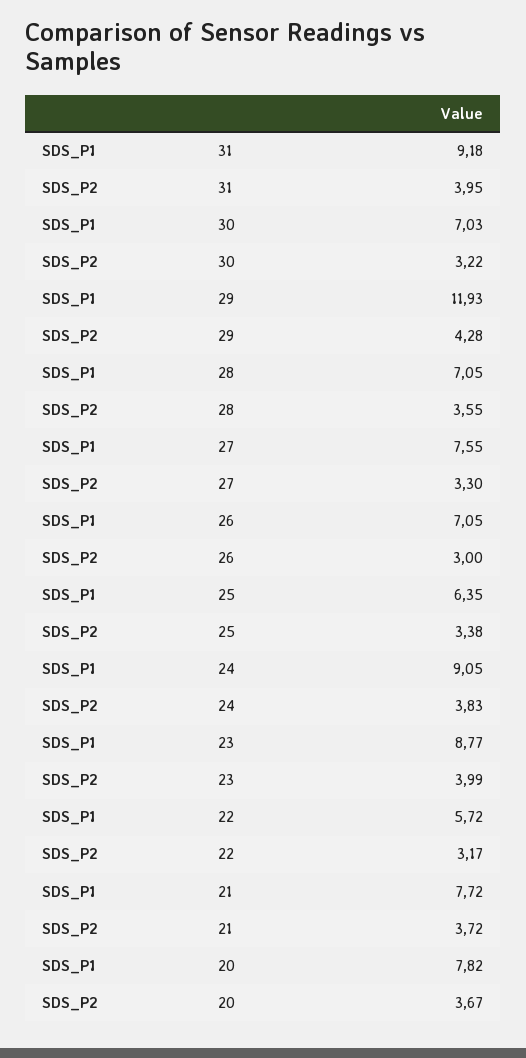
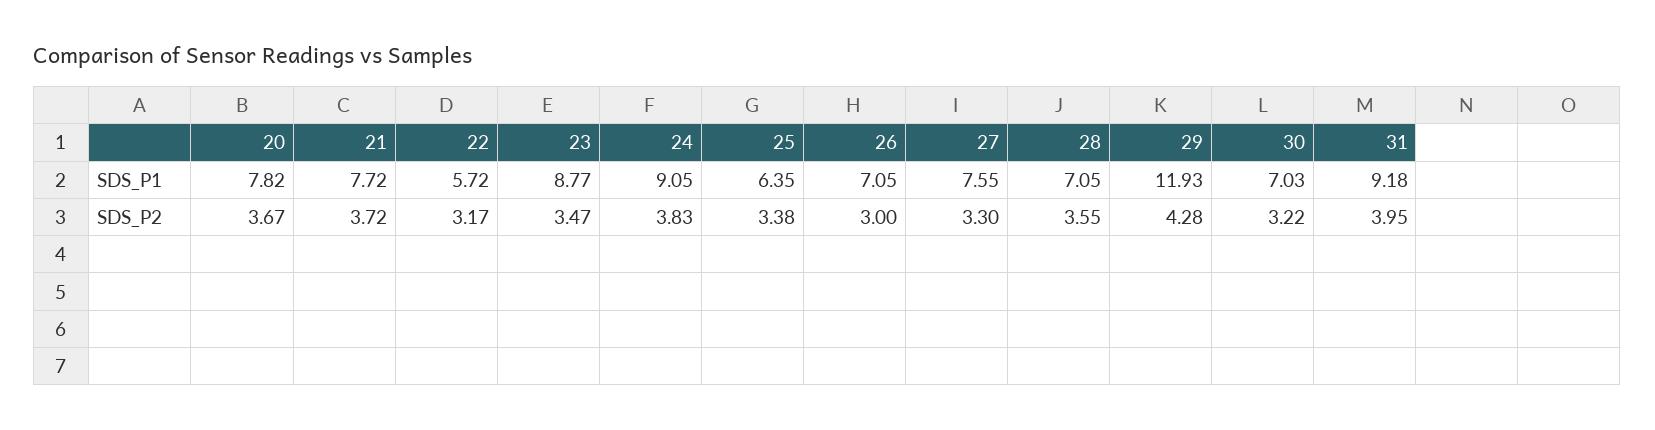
SDS_P2, 23: 3.99 -> 3.47

